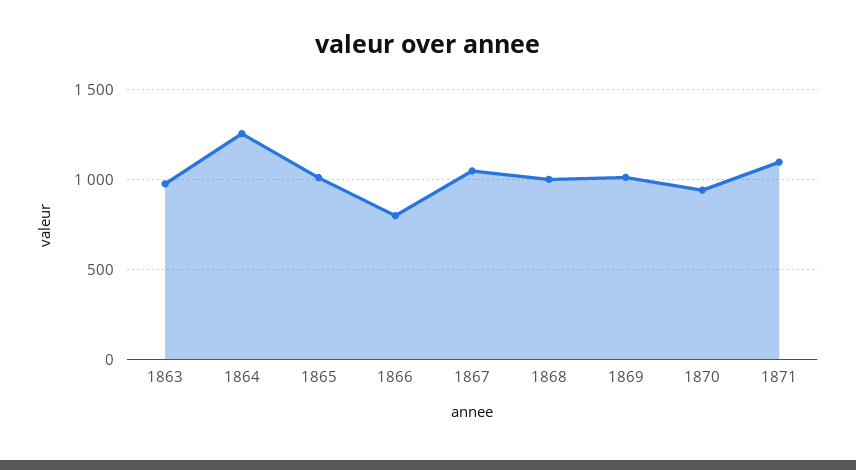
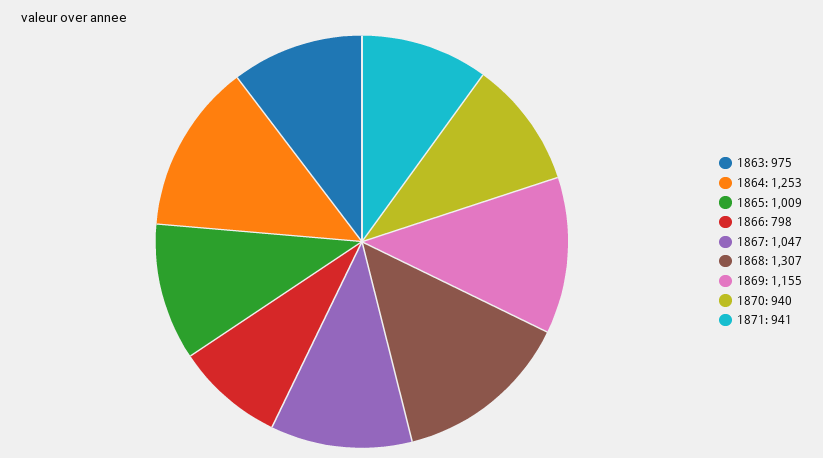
1868: 1000 -> 1307
1869: 1000 -> 1155
1871: 1100 -> 941

